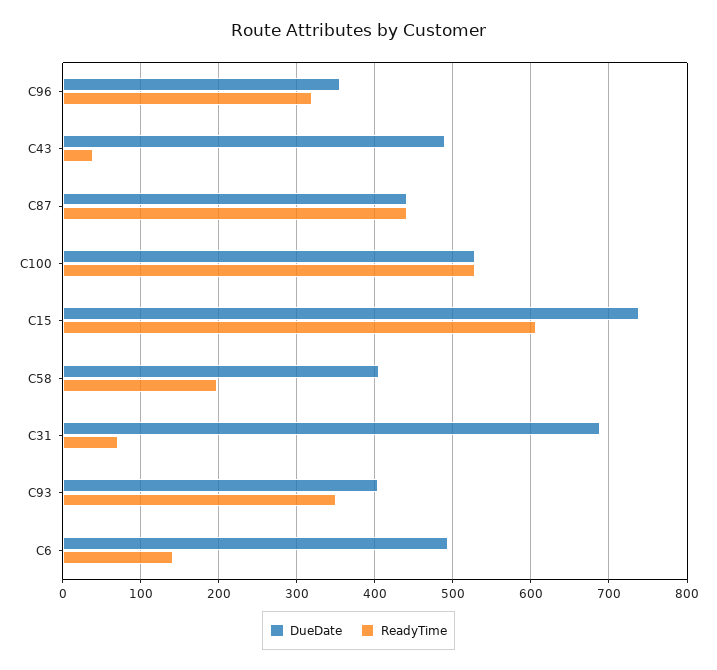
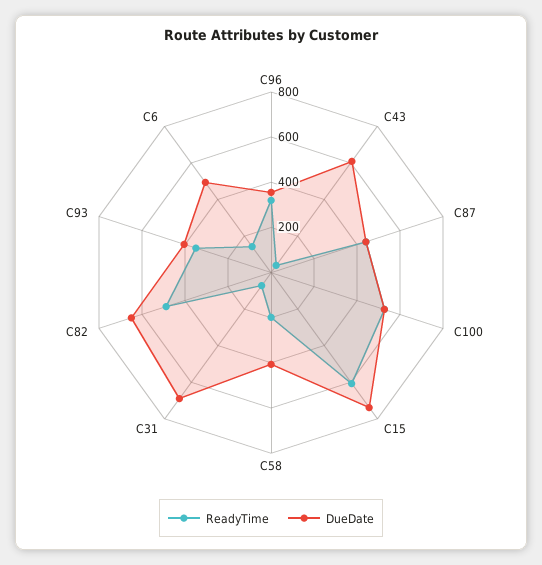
DueDate, C43: 490 -> 600
ReadyTime, C82: none -> 500
DueDate, C82: none -> 650

